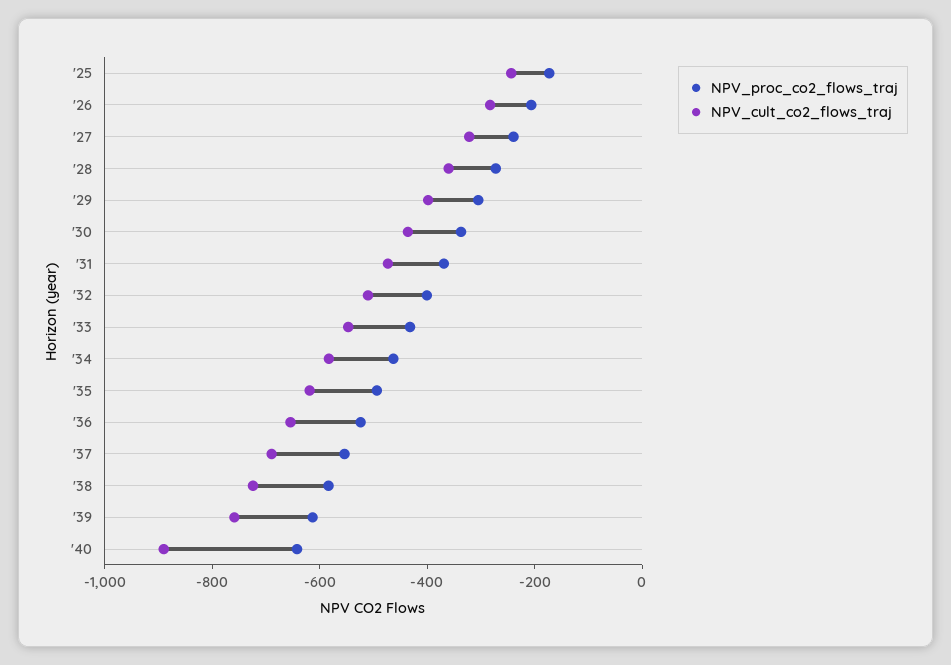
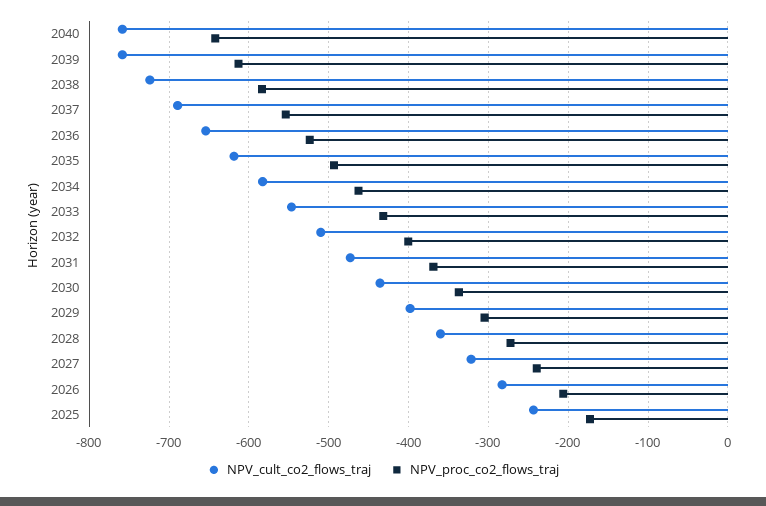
NPV_cult_co2_flows_traj, '40: -900 -> -760

